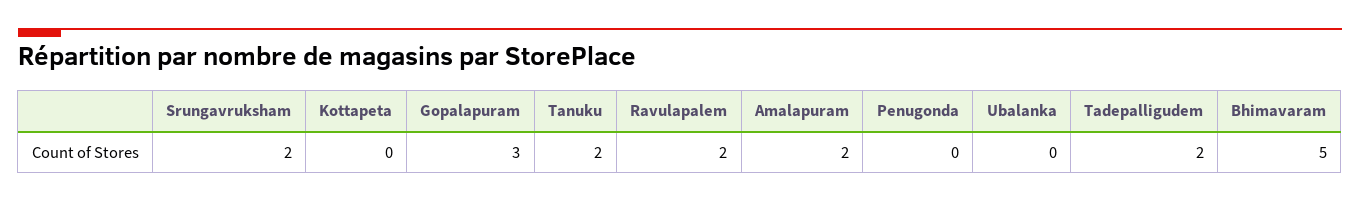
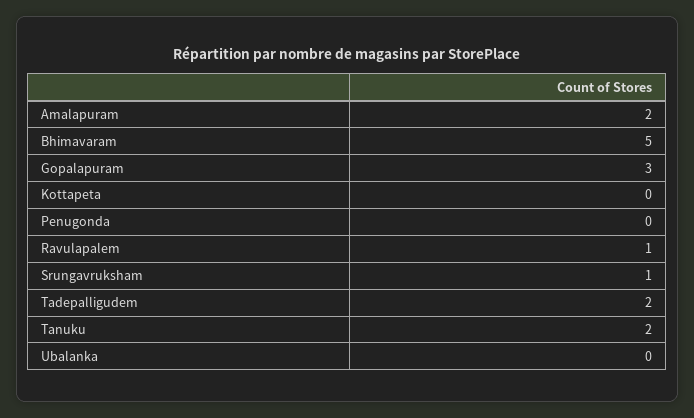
Srungavruksham: 2 -> 1
Ravulapalem: 2 -> 1

